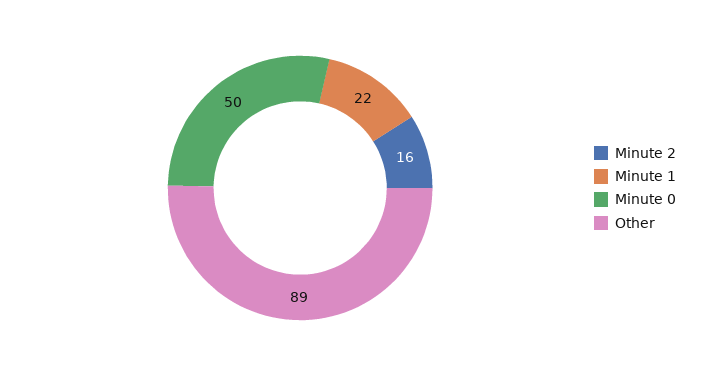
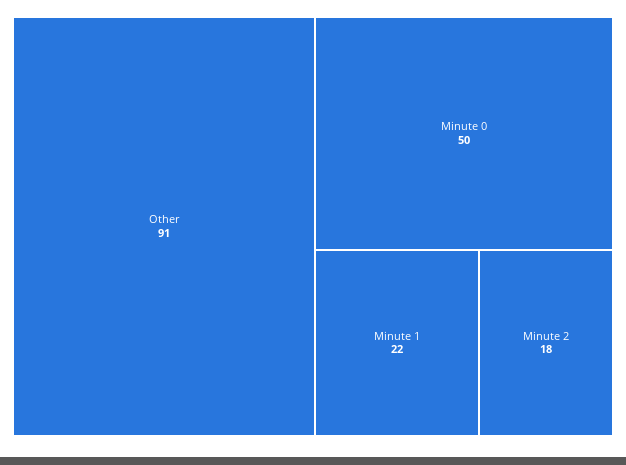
Minute 2: 16 -> 18
Other: 89 -> 91

